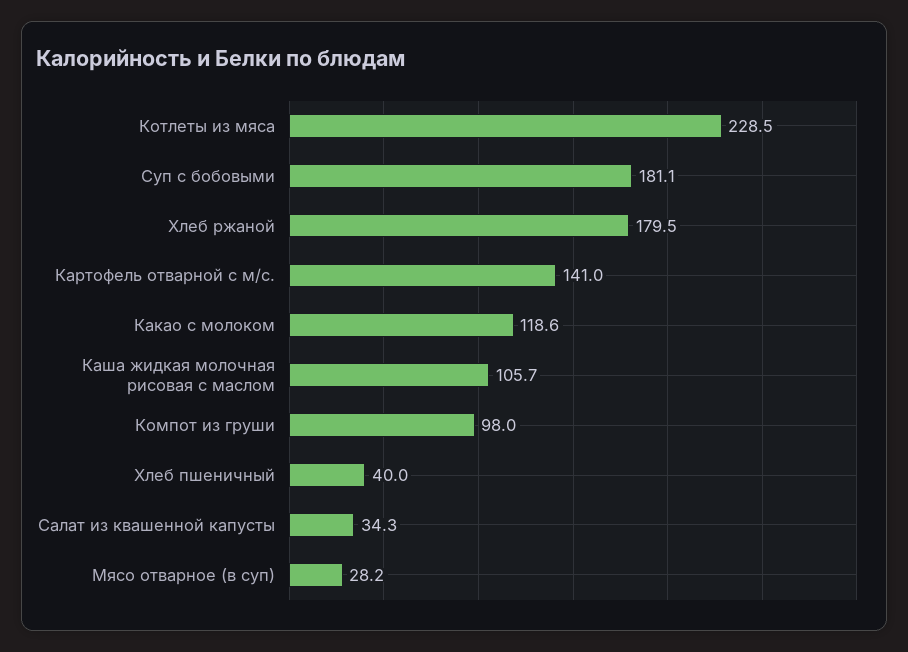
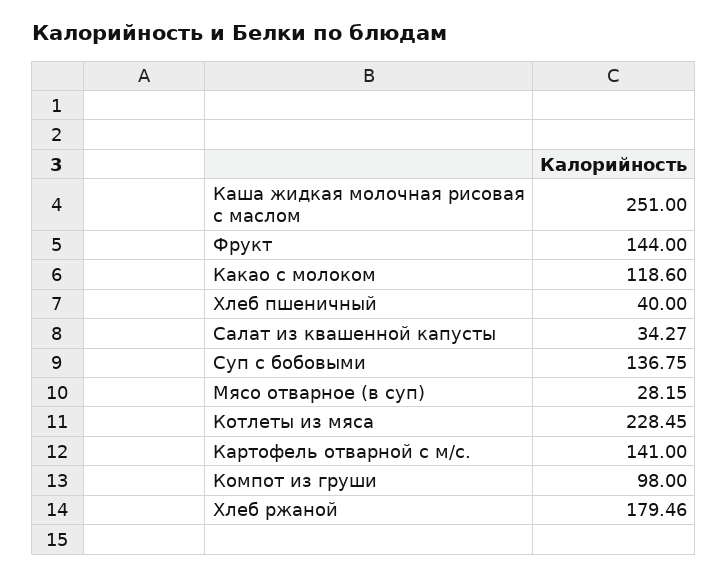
Суп с бобовыми: 181.1 -> 136.75
Каша жидкая молочная рисовая с маслом: 105.7 -> 251
Фрукт: none -> 144

